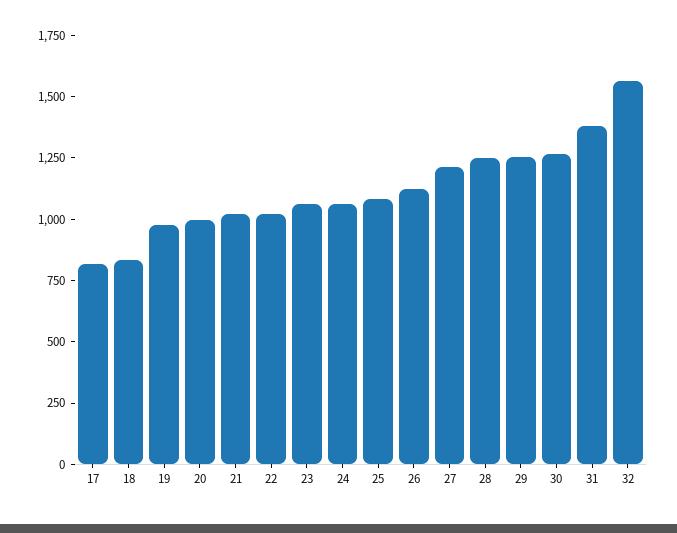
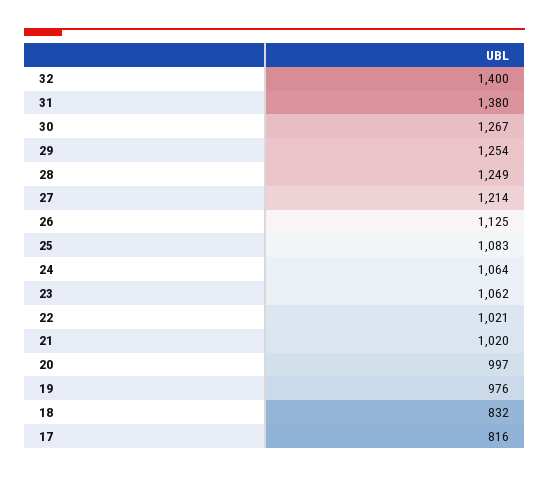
32: 1550 -> 1400

